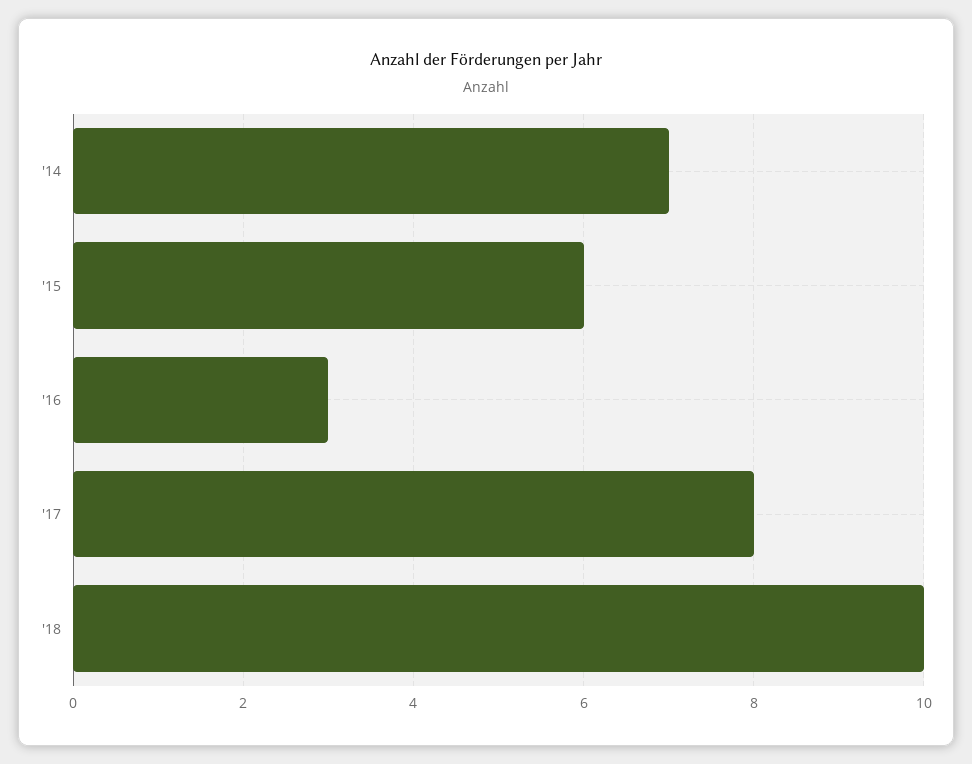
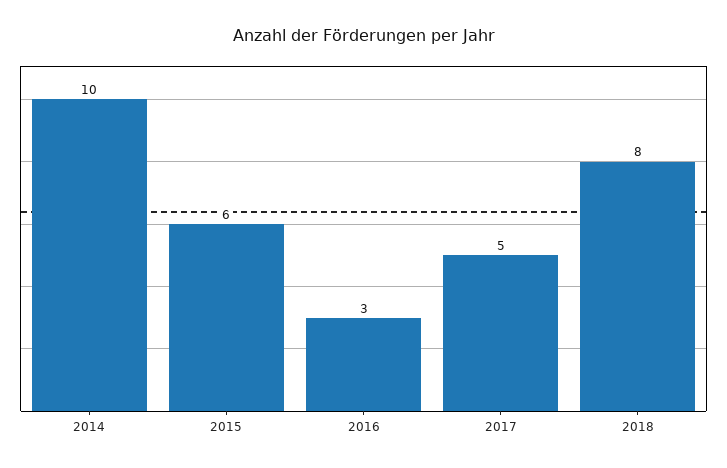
'14: 7 -> 10
'17: 8 -> 5
'18: 10 -> 8

